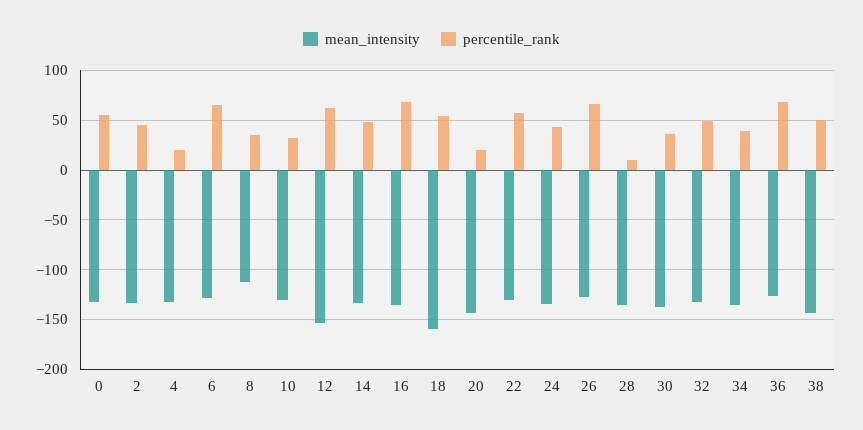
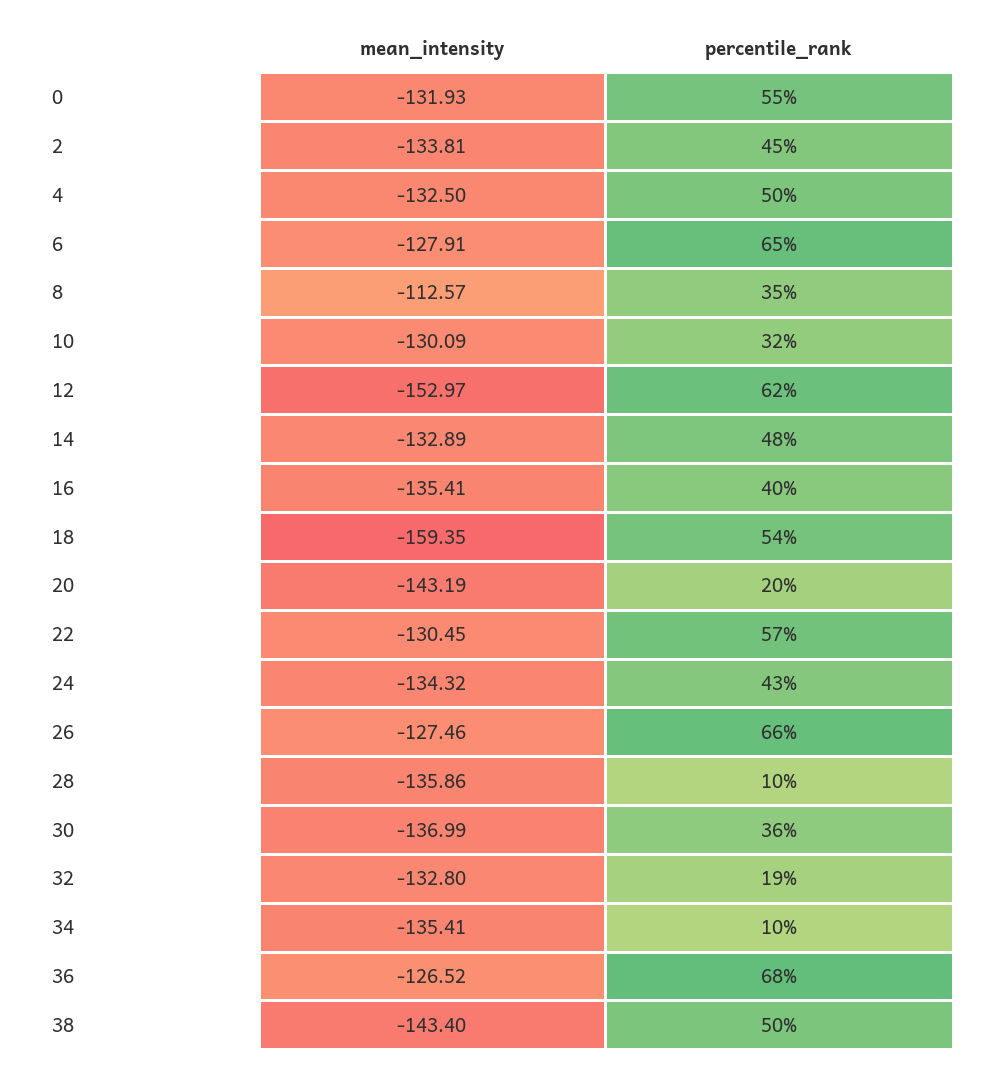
percentile_rank, 4: 20 -> 50
percentile_rank, 16: 70 -> 40
percentile_rank, 32: 50 -> 19
percentile_rank, 34: 40 -> 10

